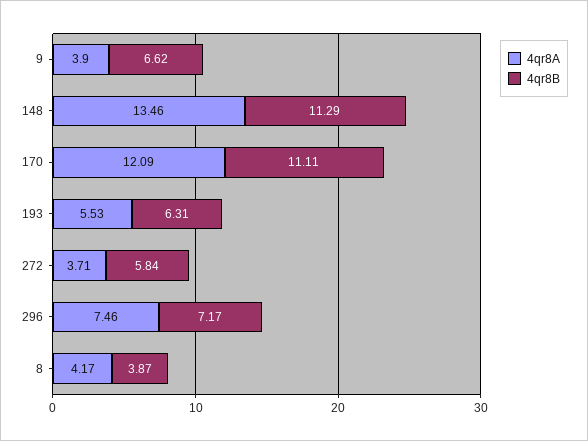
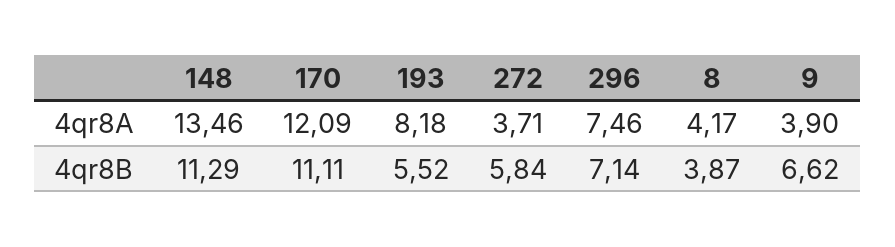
4qr8A, 193: 5.53 -> 8.18
4qr8B, 193: 6.31 -> 5.52
4qr8B, 296: 7.17 -> 7.14

